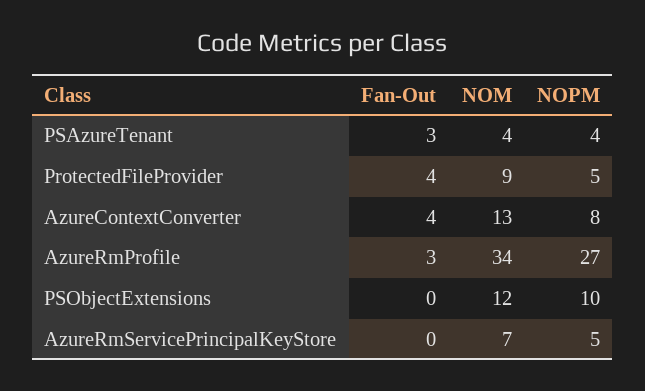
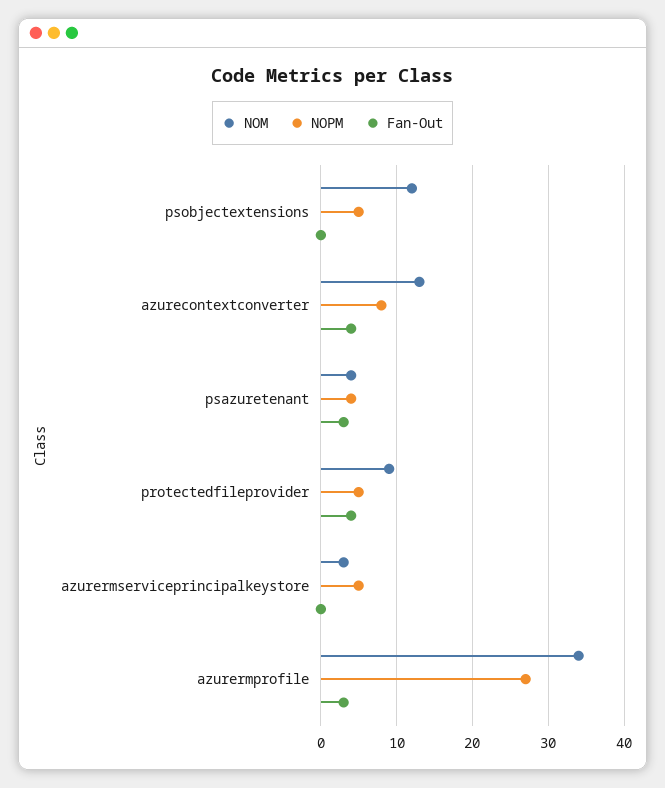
NOPM, PSObjectExtensions: 10 -> 5
NOM, AzureRmServicePrincipalKeyStore: 7 -> 3

